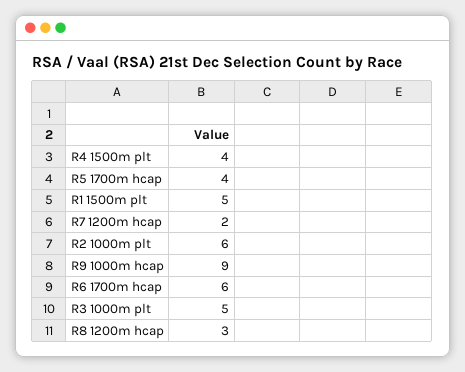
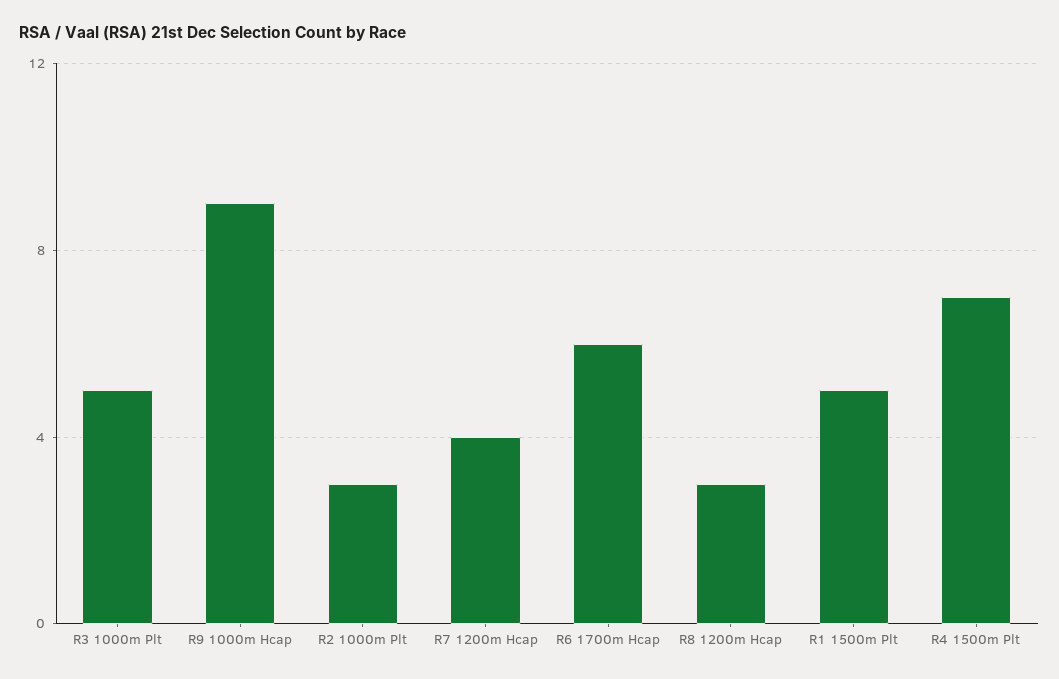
R4 1500m plt: 4 -> 7
R5 1700m hcap: 4 -> none
R7 1200m hcap: 2 -> 4
R2 1000m plt: 6 -> 3

